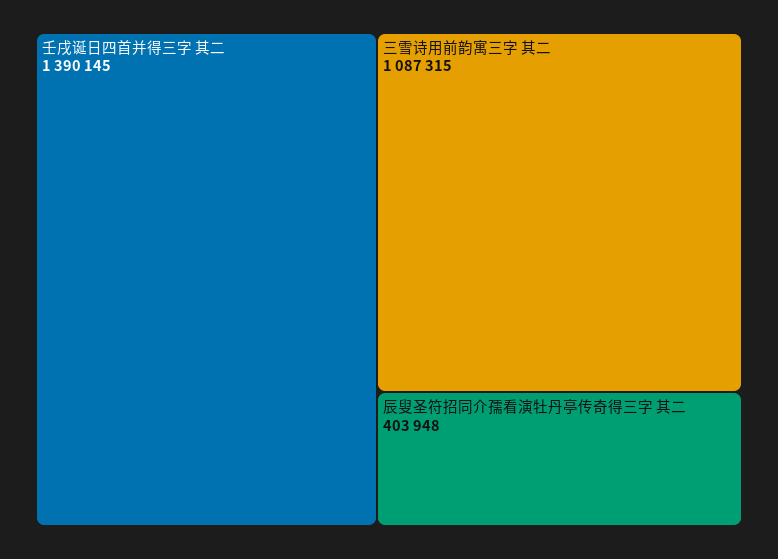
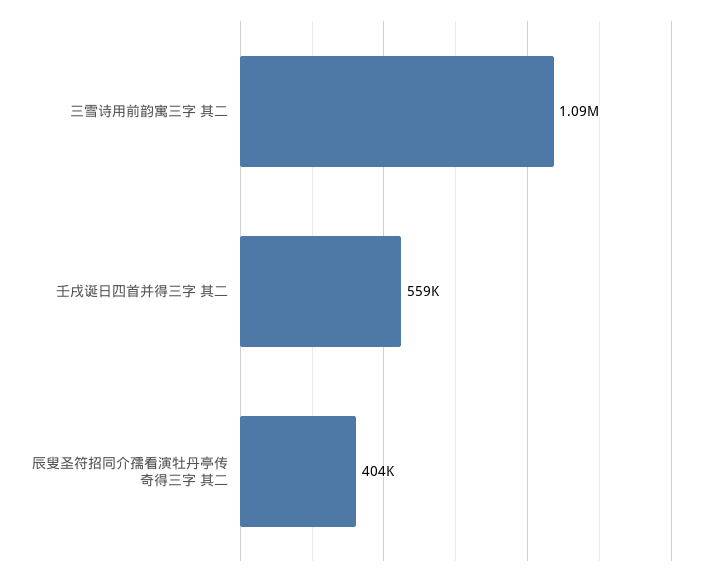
壬戌诞日四首并得三字 其二: 1390145 -> 559000

